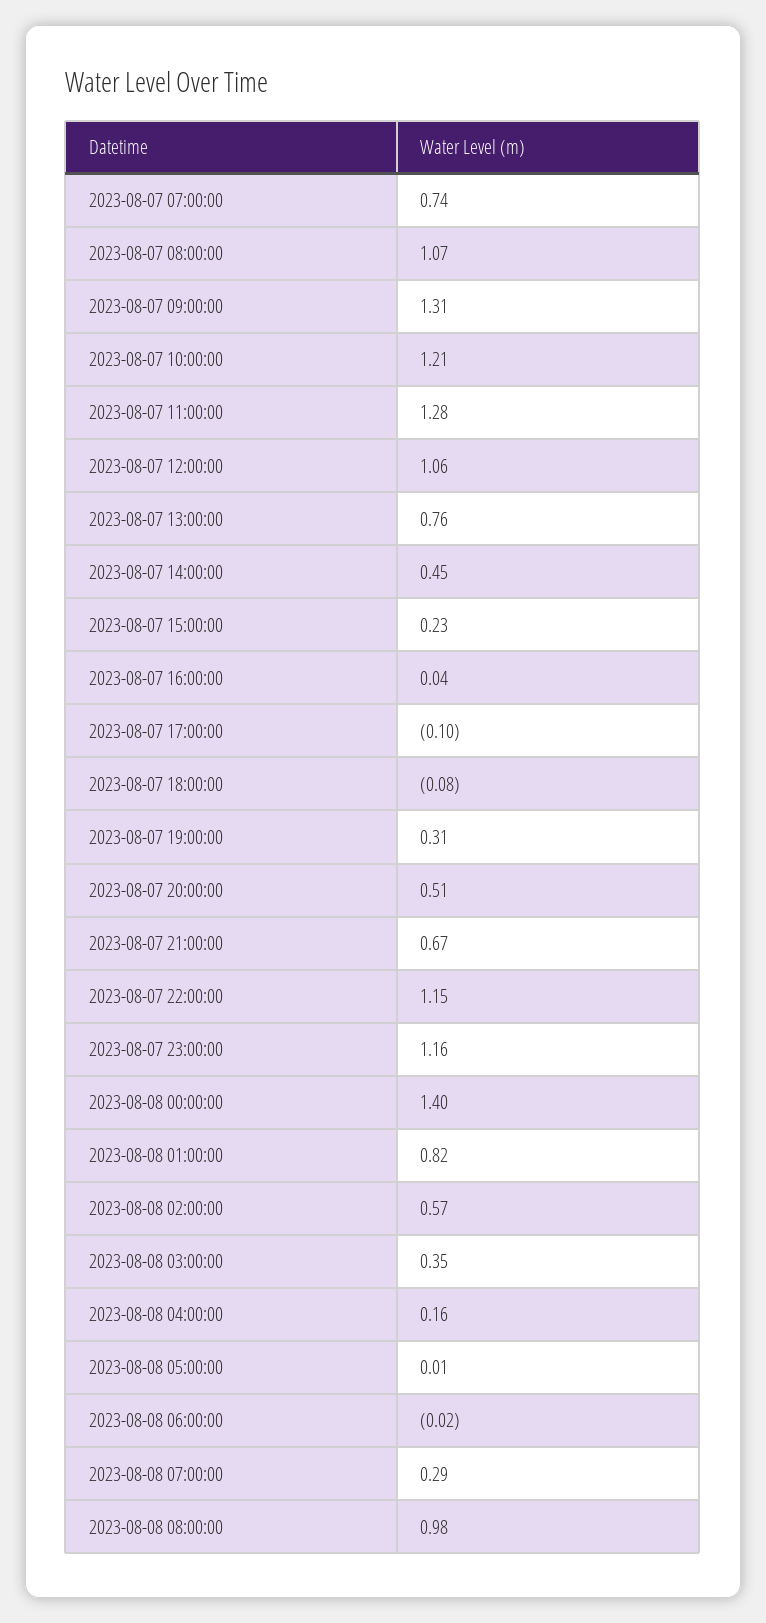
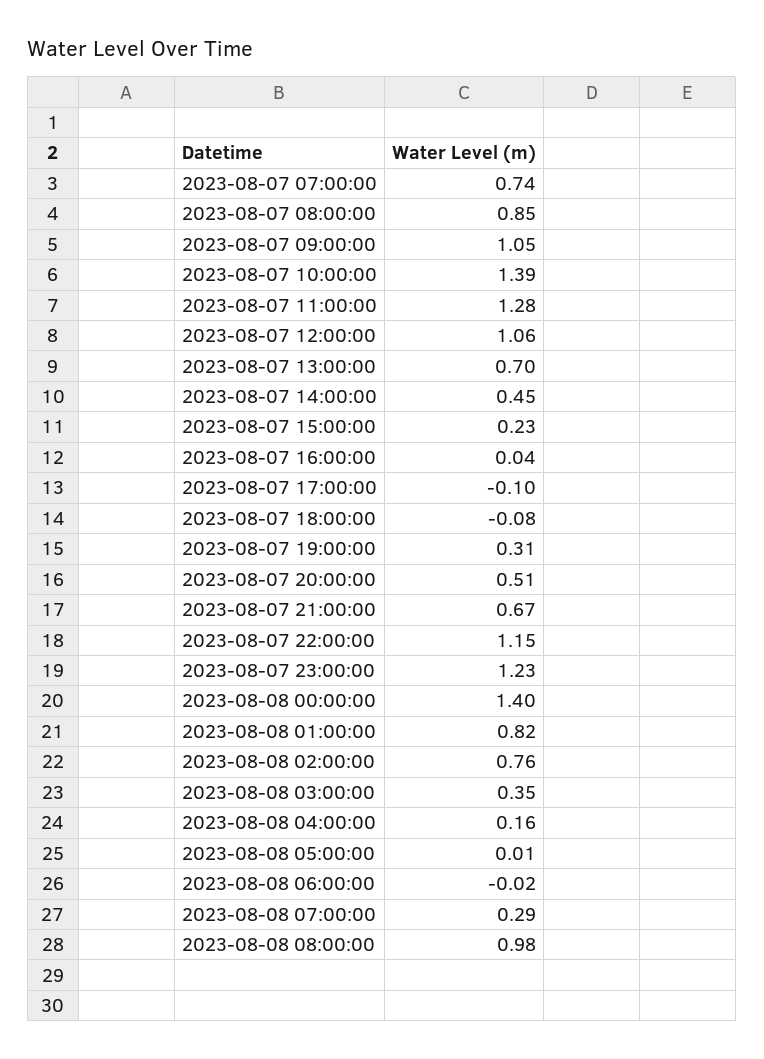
2023-08-07 08:00:00: 1.07 -> 0.85
2023-08-07 09:00:00: 1.31 -> 1.05
2023-08-07 10:00:00: 1.21 -> 1.39
2023-08-07 13:00:00: 0.76 -> 0.7
2023-08-07 23:00:00: 1.16 -> 1.23
2023-08-08 02:00:00: 0.57 -> 0.76

